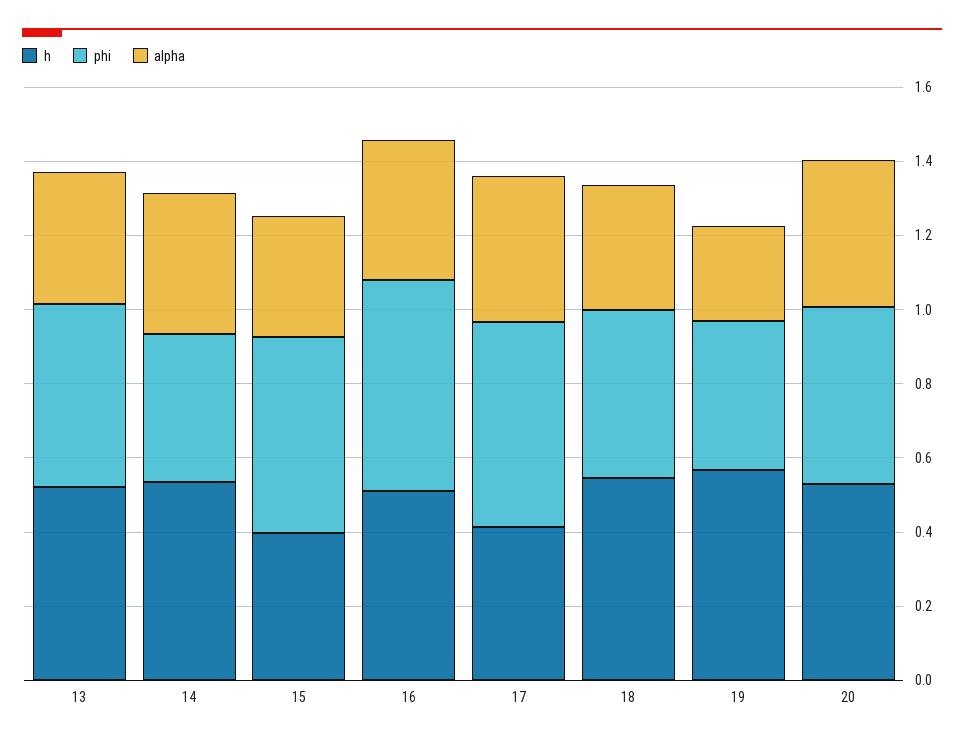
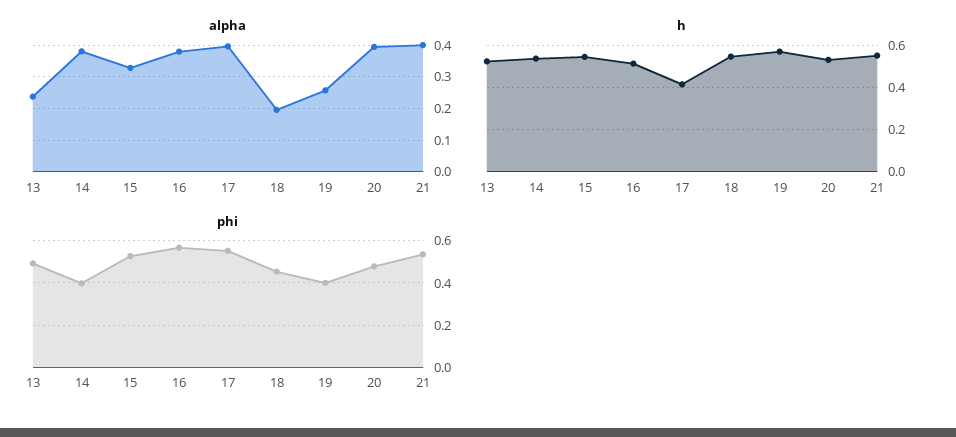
alpha, 13: 0.35 -> 0.24
h, 15: 0.4 -> 0.55
alpha, 18: 0.35 -> 0.2
alpha, 21: none -> 0.4
h, 21: none -> 0.55
phi, 21: none -> 0.55

